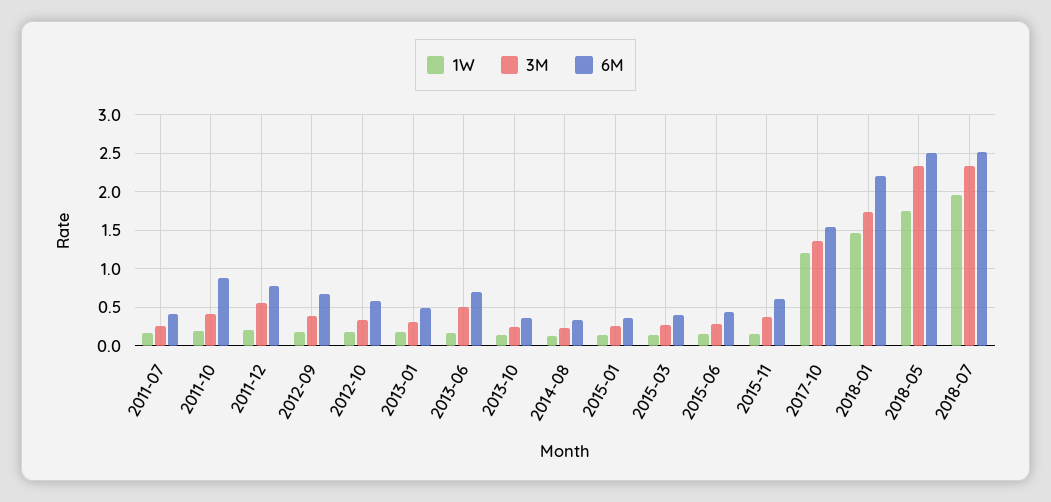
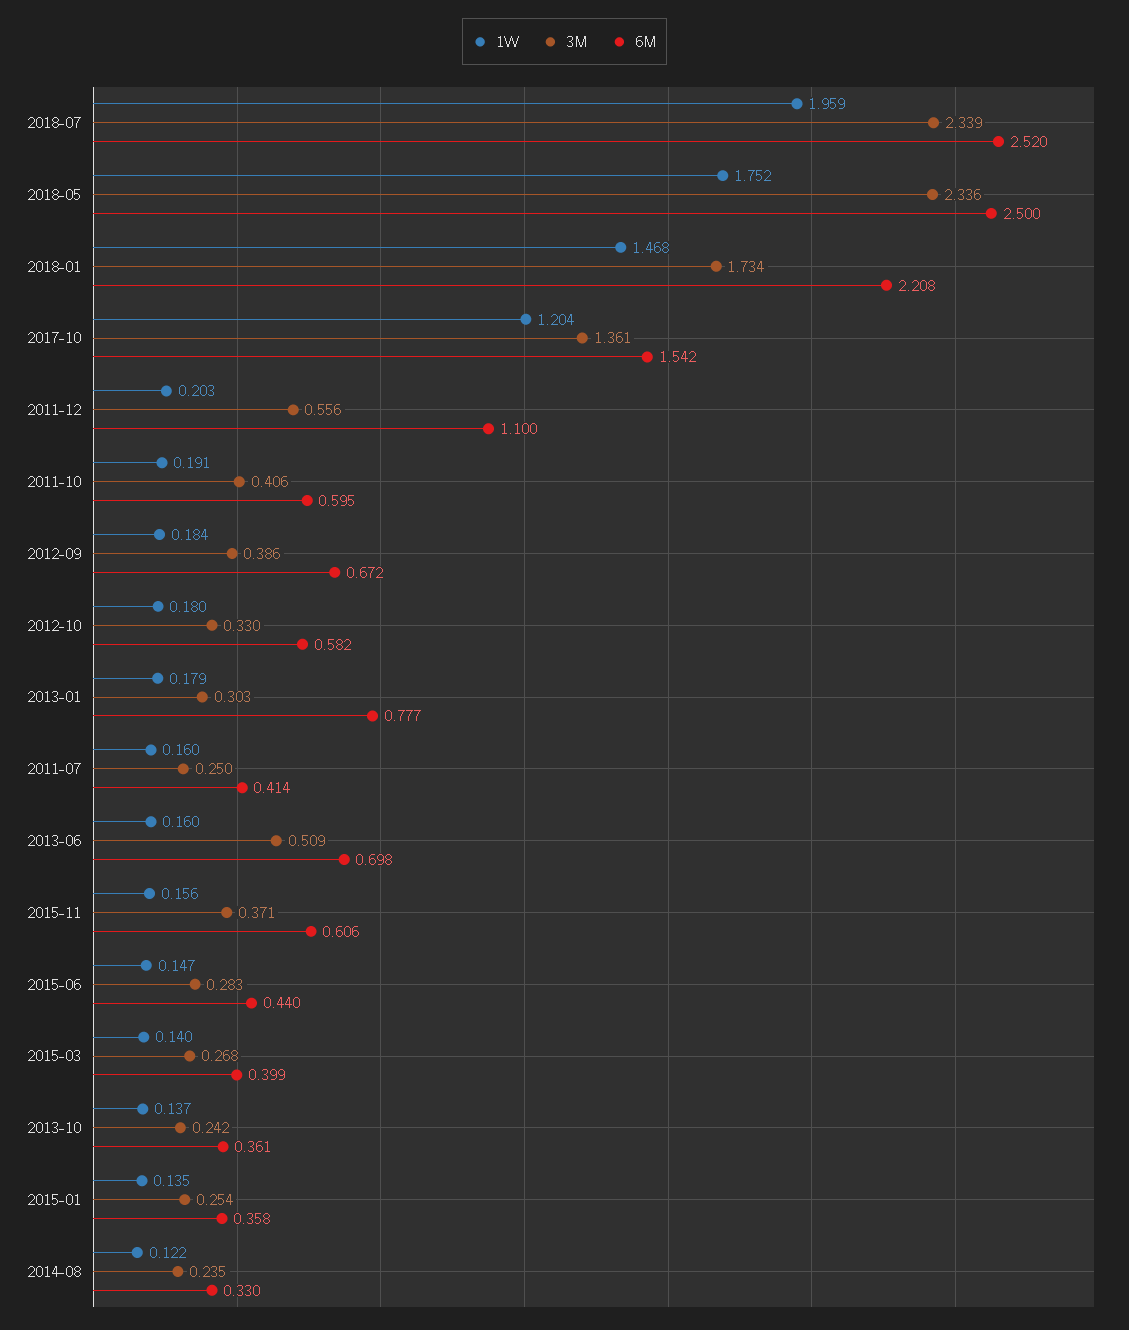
6M, 2011-10: 0.9 -> 0.595
6M, 2011-12: 0.8 -> 1.1
6M, 2013-01: 0.5 -> 0.777

